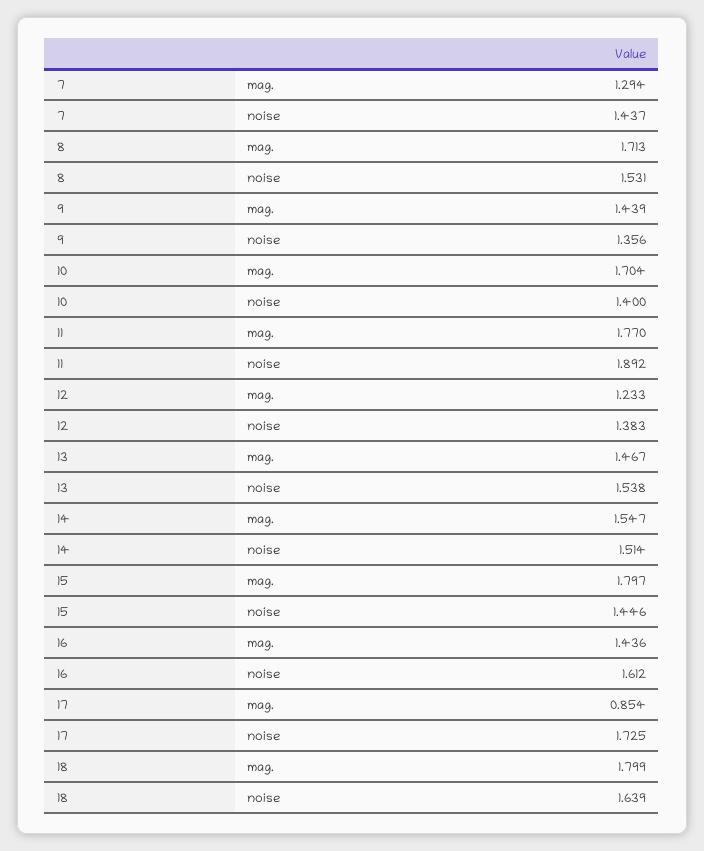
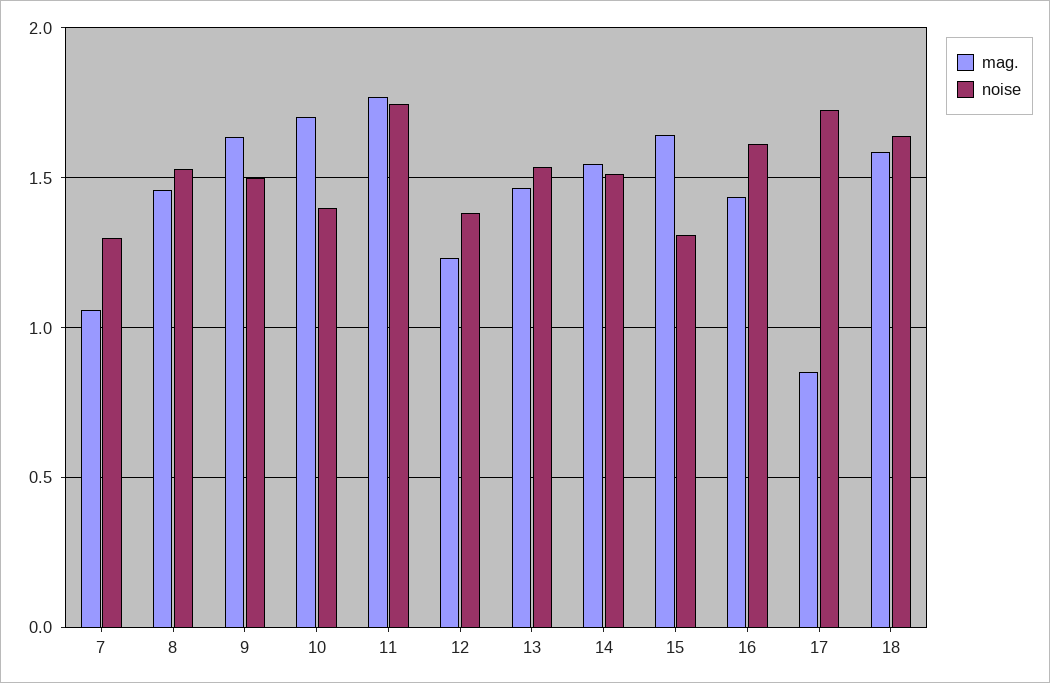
mag., 7: 1.294 -> 1.05
noise, 7: 1.437 -> 1.3
mag., 8: 1.713 -> 1.45
mag., 9: 1.439 -> 1.65
noise, 9: 1.356 -> 1.5
noise, 11: 1.892 -> 1.75
mag., 15: 1.797 -> 1.65
noise, 15: 1.446 -> 1.3
mag., 18: 1.799 -> 1.6

